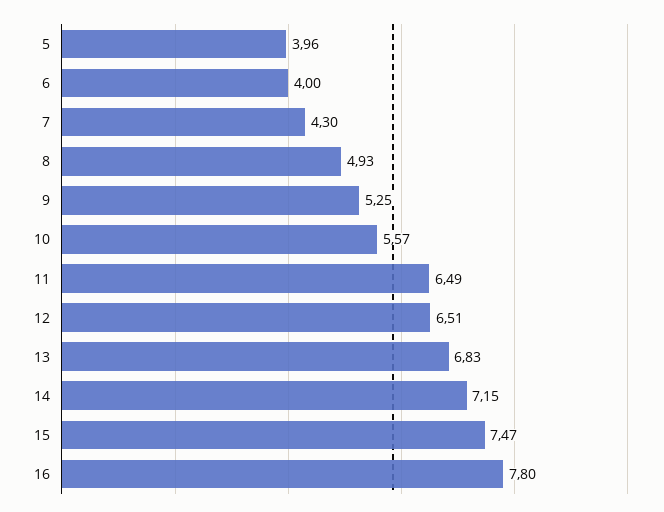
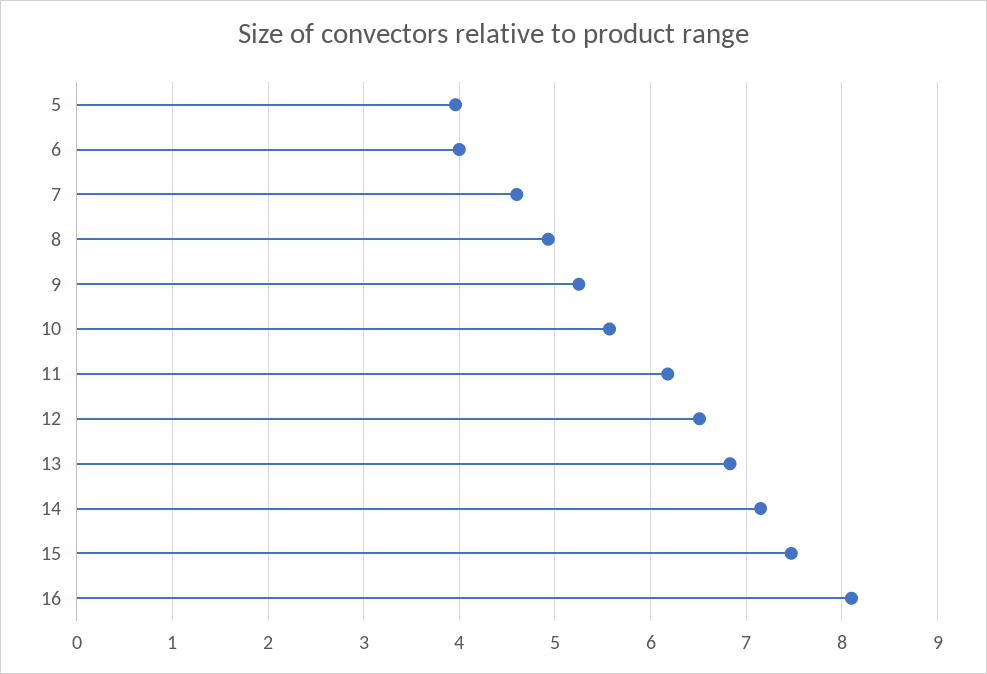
7: 4.3 -> 4.6
11: 6.49 -> 6.2
16: 7.8 -> 8.1

